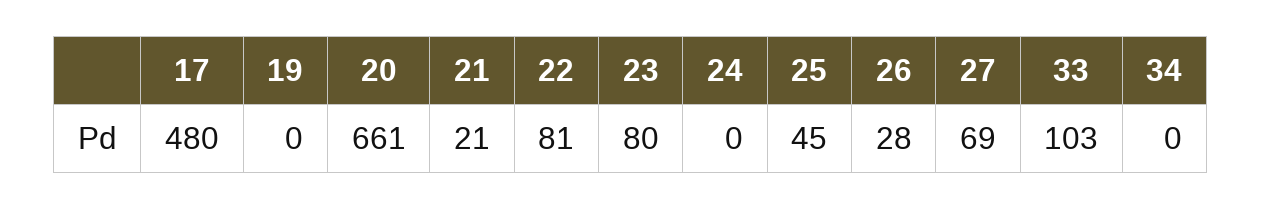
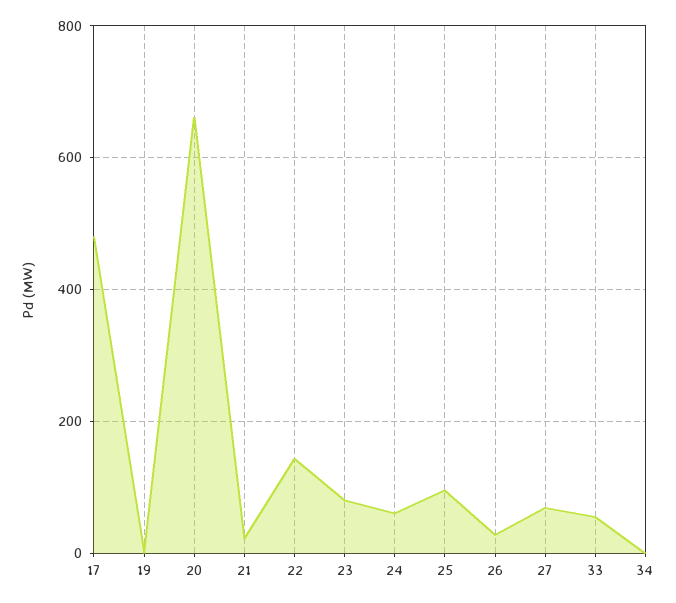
22: 81 -> 140
24: 0 -> 60
25: 45 -> 100
33: 103 -> 60

